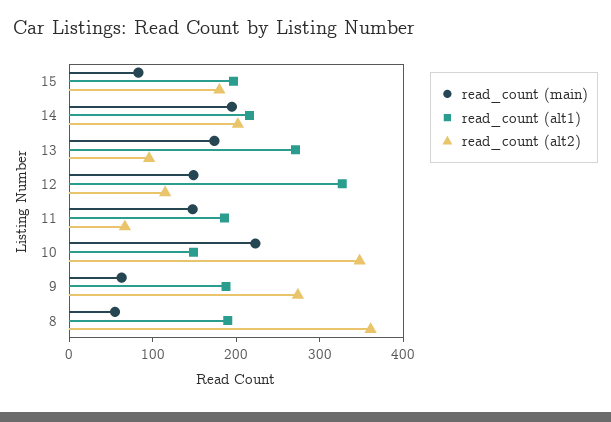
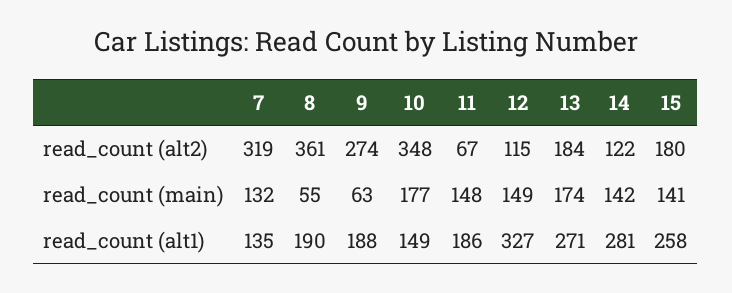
read_count (main), 15: 80 -> 141
read_count (alt1), 15: 200 -> 258
read_count (main), 14: 200 -> 142
read_count (alt1), 14: 220 -> 281
read_count (alt2), 14: 200 -> 122
read_count (alt2), 13: 100 -> 184
read_count (main), 10: 220 -> 177
read_count (alt2), 7: none -> 319
read_count (main), 7: none -> 132
read_count (alt1), 7: none -> 135

